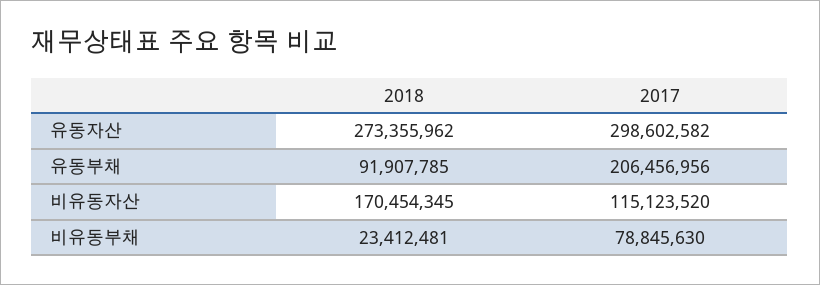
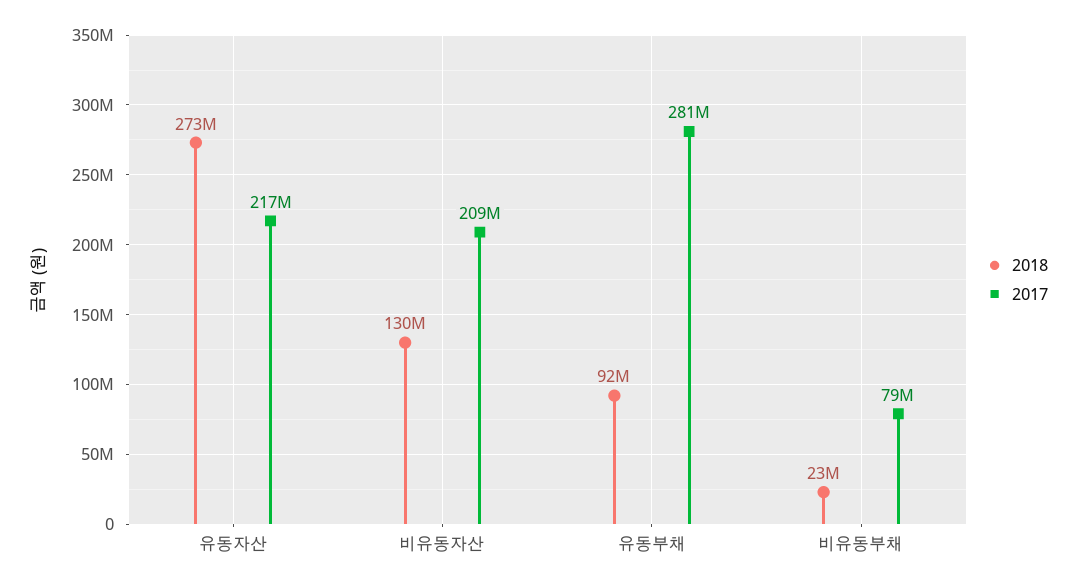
2017, 유동자산: 298602582 -> 217000000
2017, 유동부채: 206456956 -> 281000000
2018, 비유동자산: 170454345 -> 130000000
2017, 비유동자산: 115123520 -> 209000000

